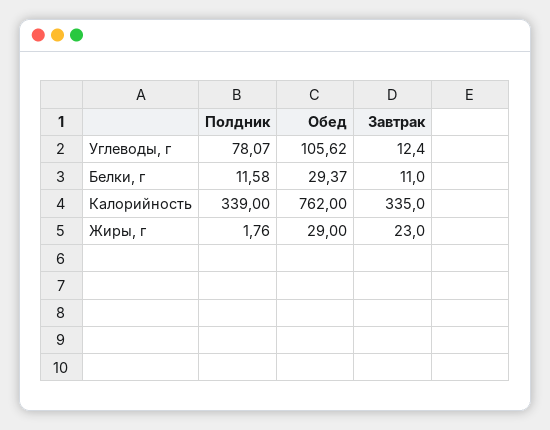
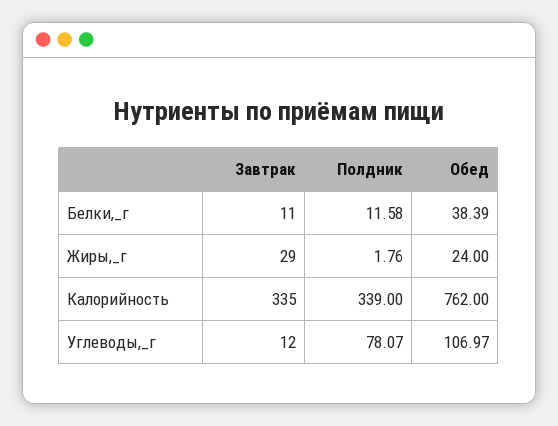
Обед, Углеводы, г: 105.62 -> 106.97
Завтрак, Углеводы, г: 12.4 -> 12
Обед, Белки, г: 29.37 -> 38.39
Обед, Жиры, г: 29 -> 24
Завтрак, Жиры, г: 23 -> 29

